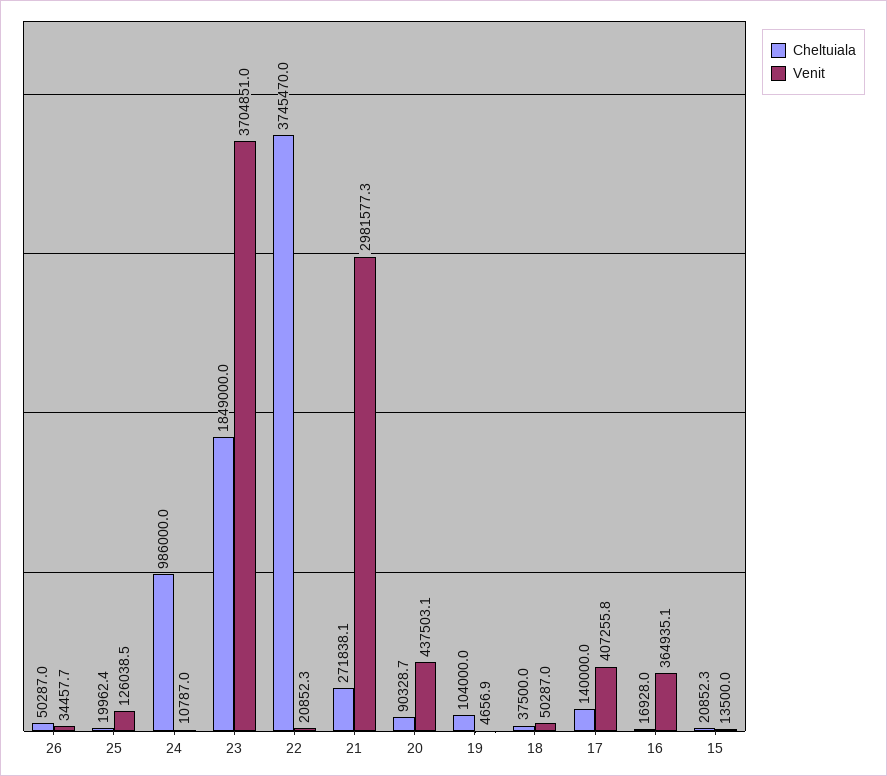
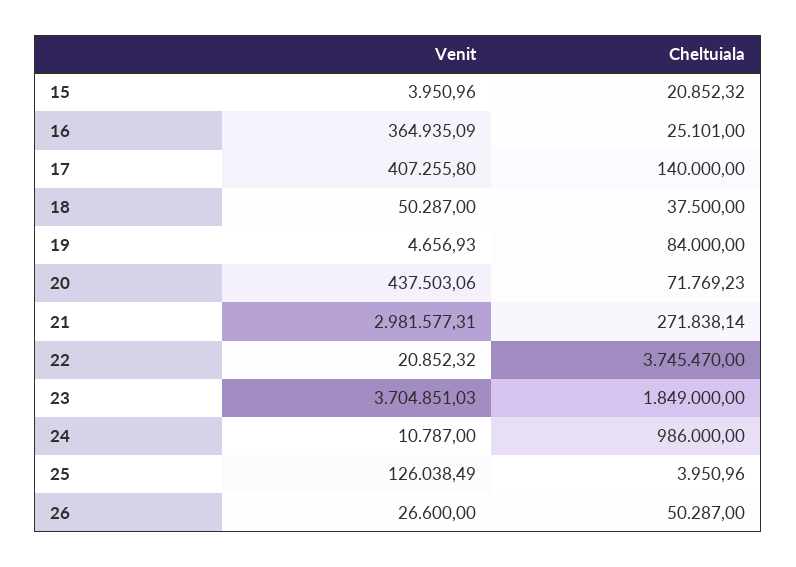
Venit, 26: 34457.7 -> 26600
Cheltuiala, 25: 19962.4 -> 3950.96
Cheltuiala, 20: 90328.7 -> 71769.23
Cheltuiala, 19: 104000 -> 84000
Cheltuiala, 16: 16928 -> 25101
Venit, 15: 13500 -> 3950.96

